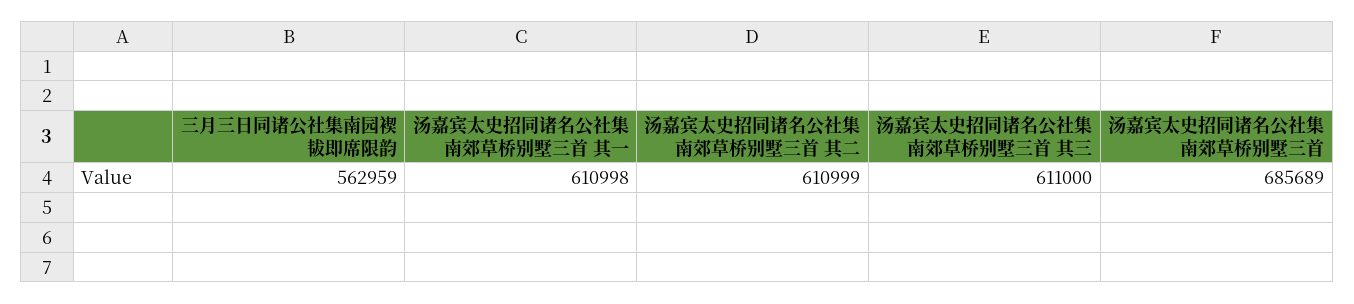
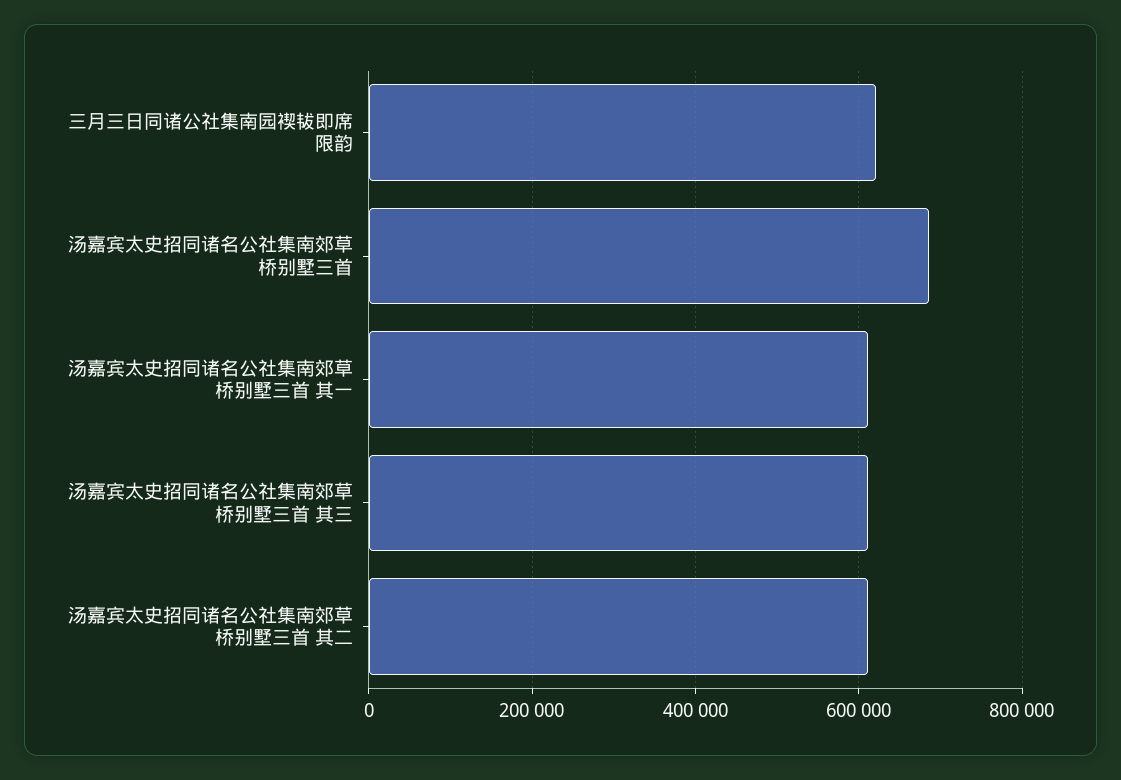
三月三日同诸公社集南园褉韨即席限韵: 562959 -> 620000

